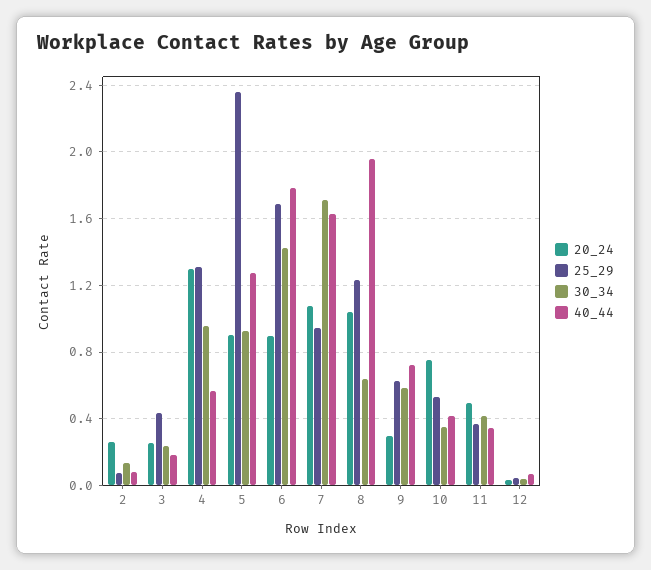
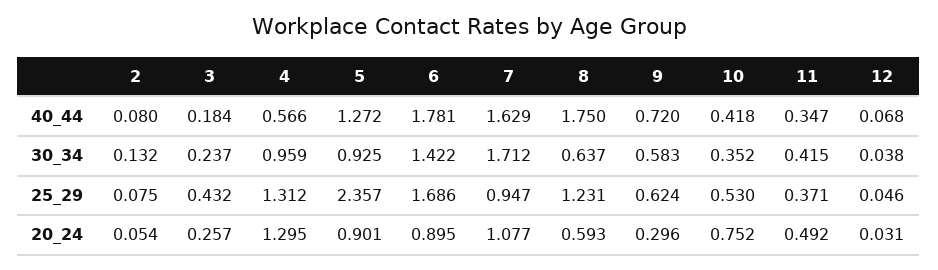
20_24, 2: 0.25 -> 0.054
20_24, 8: 1.05 -> 0.593
40_44, 8: 1.95 -> 1.75

